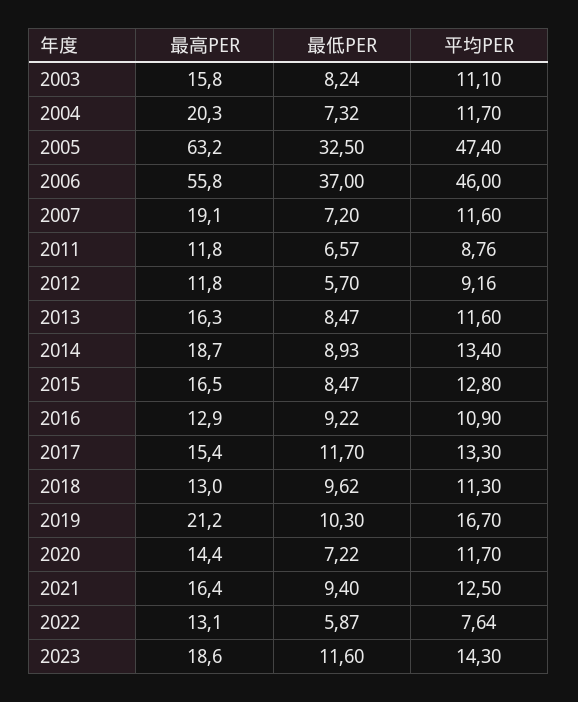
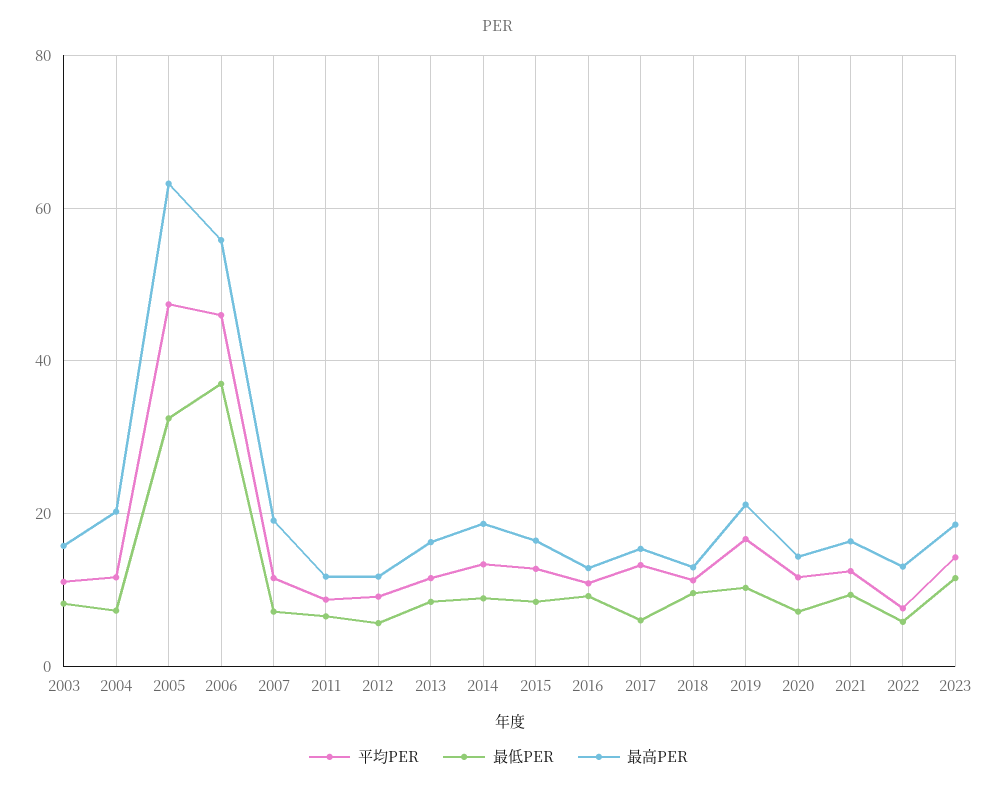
最低PER, 2017: 11.7 -> 6

